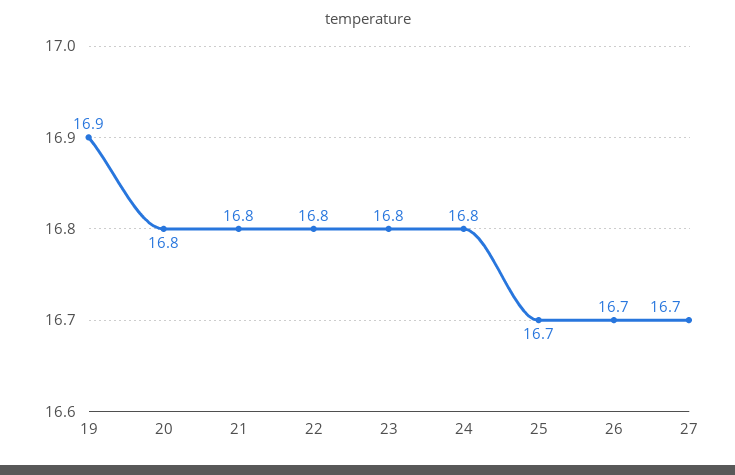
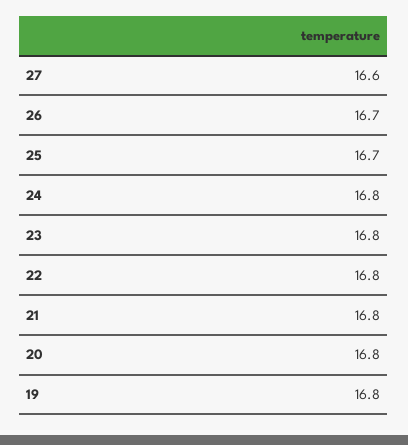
19: 16.9 -> 16.8
27: 16.7 -> 16.6

